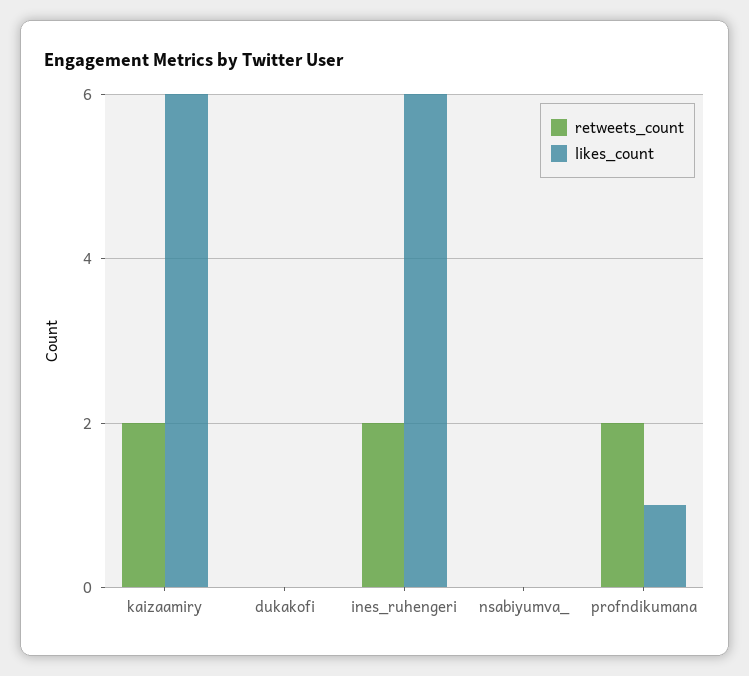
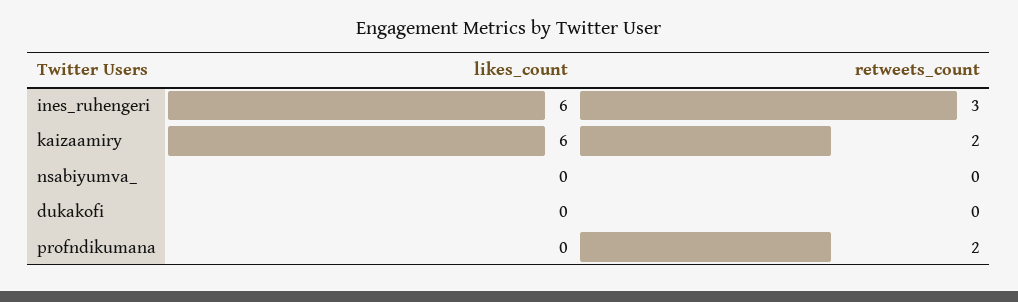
retweets_count, ines_ruhengeri: 2 -> 3
likes_count, profndikumana: 1 -> 0

